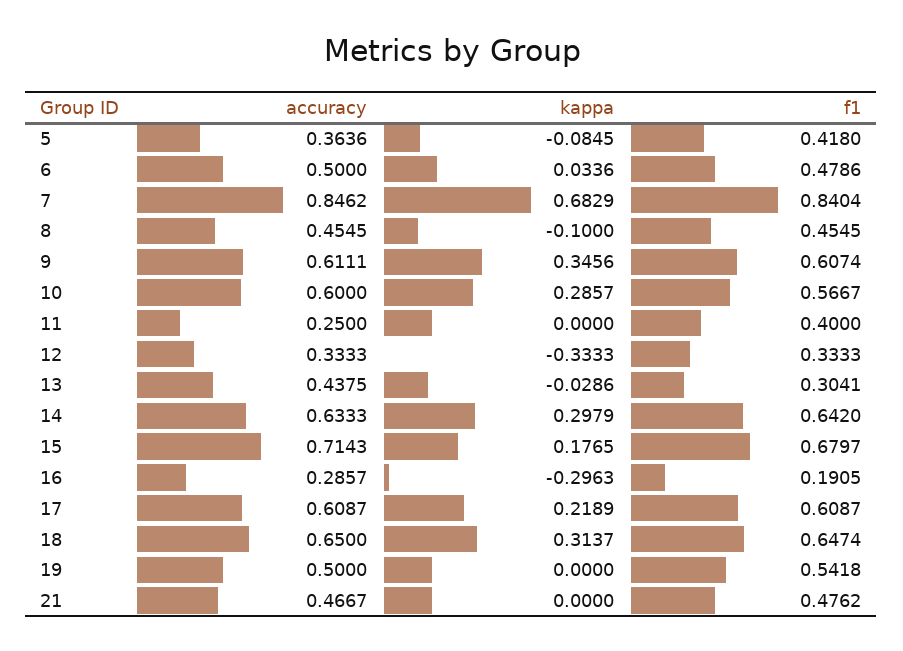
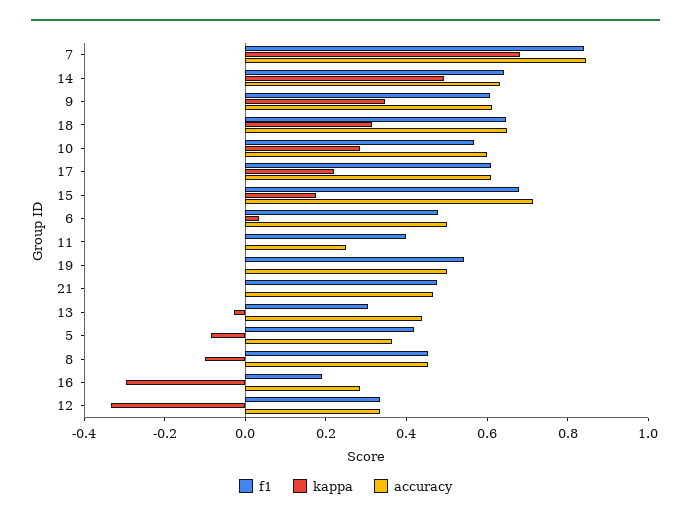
kappa, 14: 0.2979 -> 0.5

